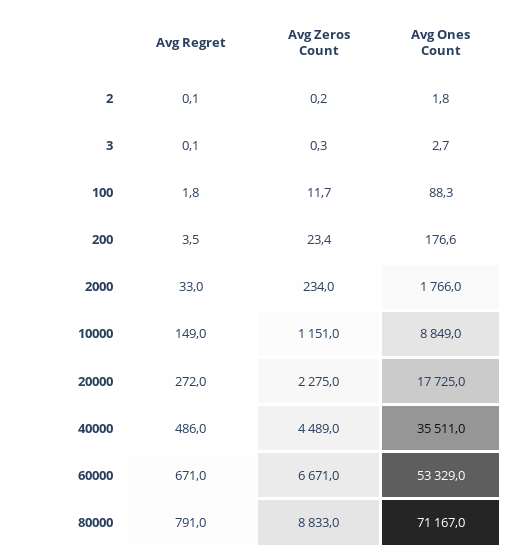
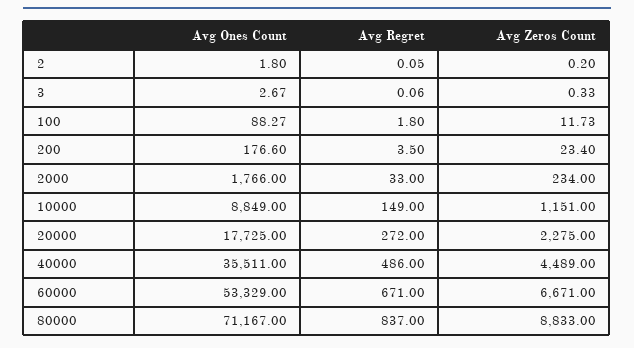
Avg Regret, 80000: 791 -> 837

